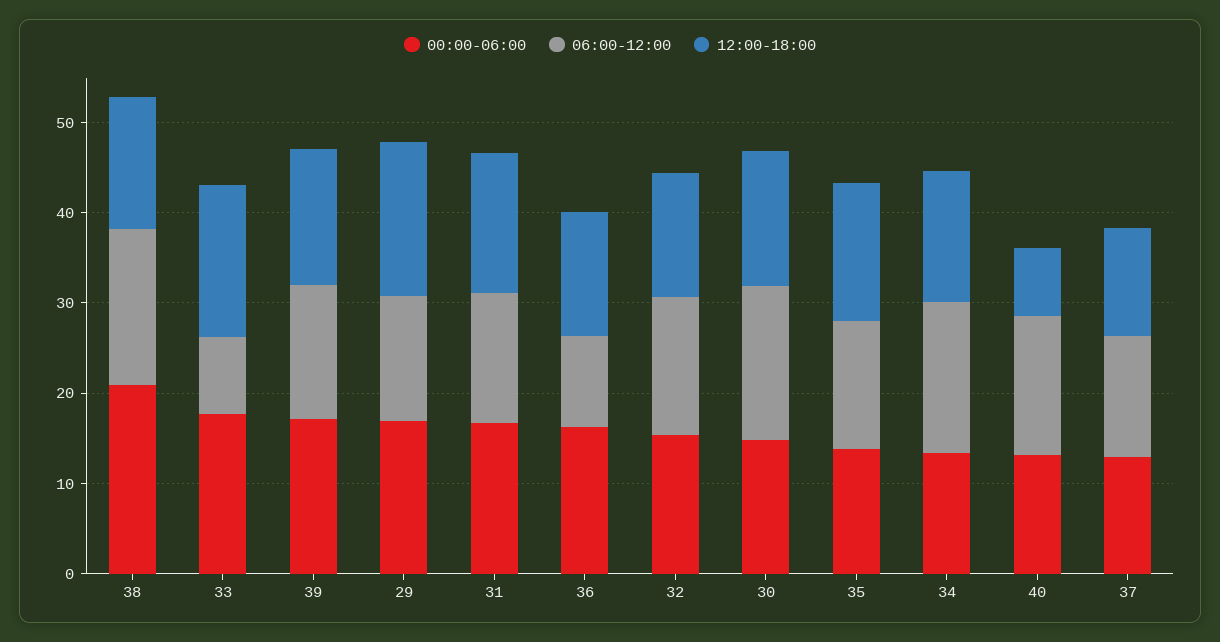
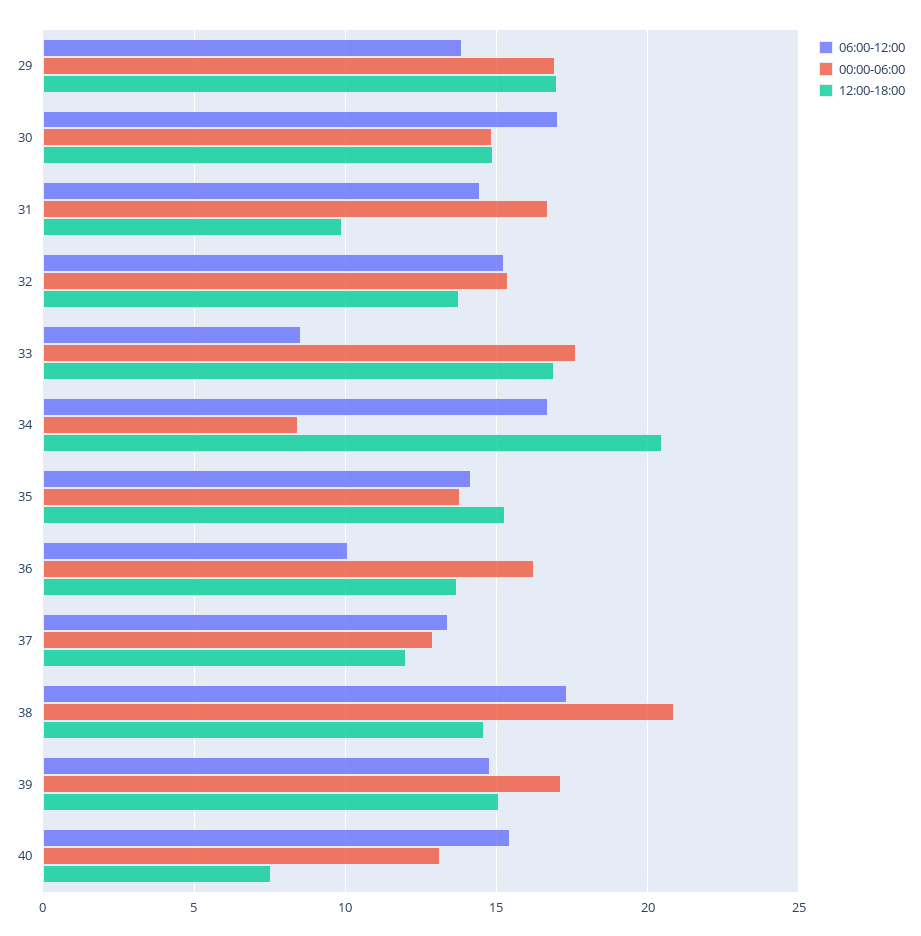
12:00-18:00, 31: 16 -> 10
00:00-06:00, 34: 14 -> 8.5
12:00-18:00, 34: 14 -> 20.5

